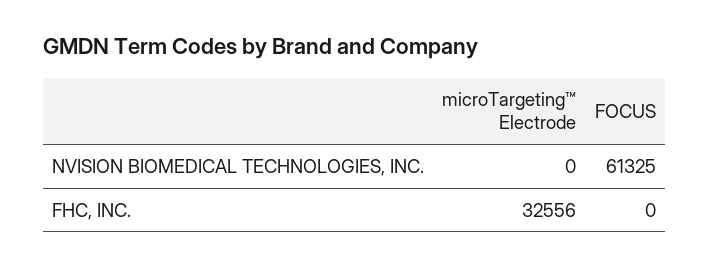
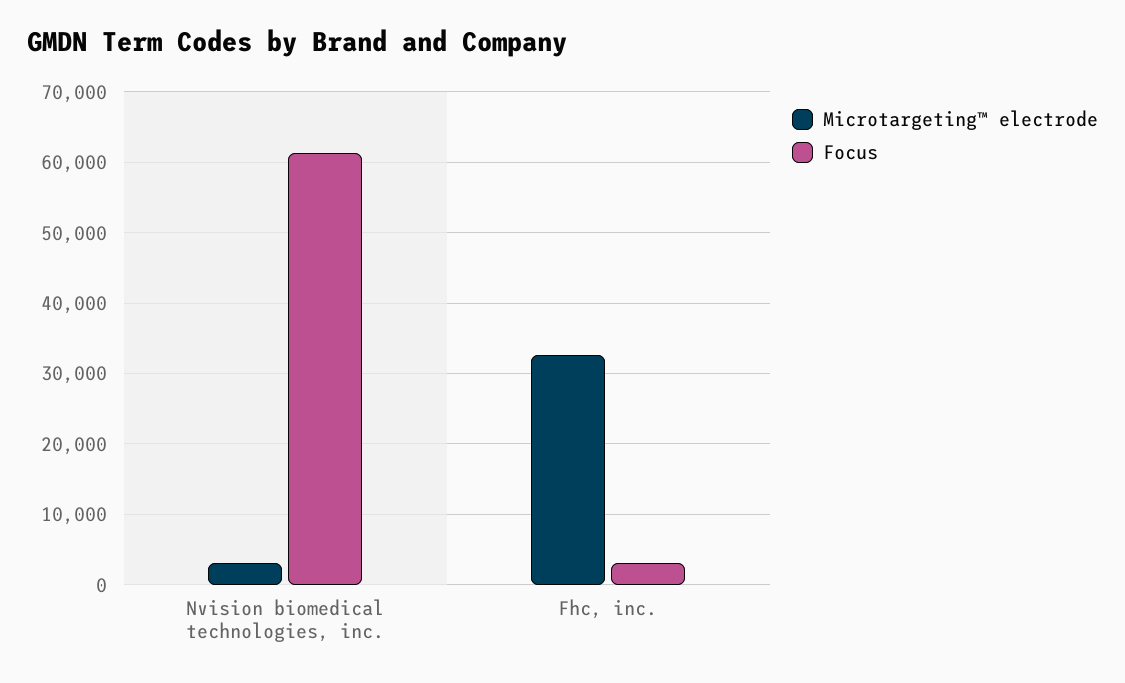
microTargeting™ Electrode, NVISION BIOMEDICAL TECHNOLOGIES, INC.: 0 -> 3000
FOCUS, FHC, INC.: 0 -> 3000

